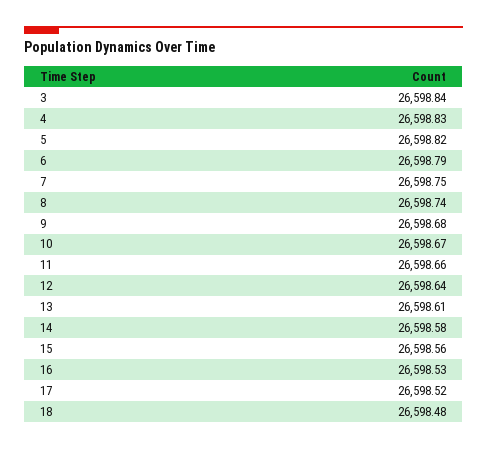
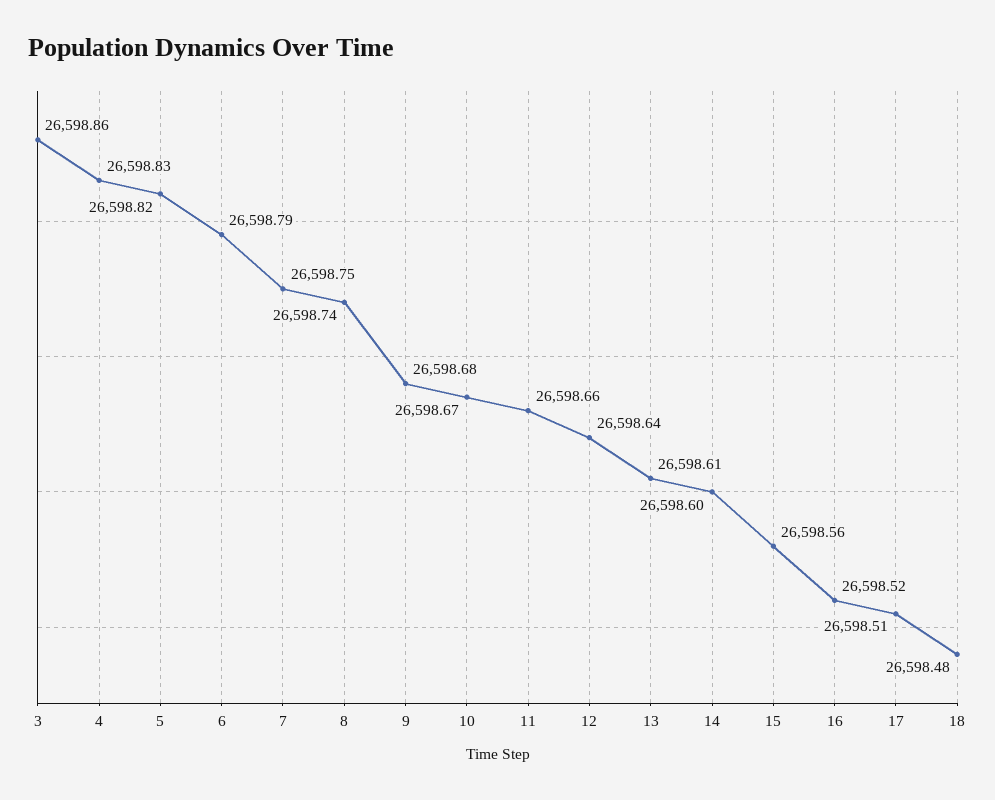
3: 26598.84 -> 26598.86
14: 26598.58 -> 26598.6
16: 26598.53 -> 26598.52
17: 26598.52 -> 26598.51

